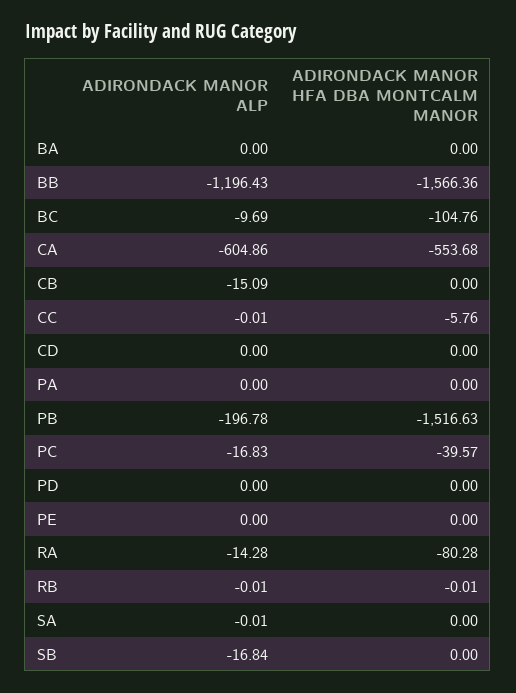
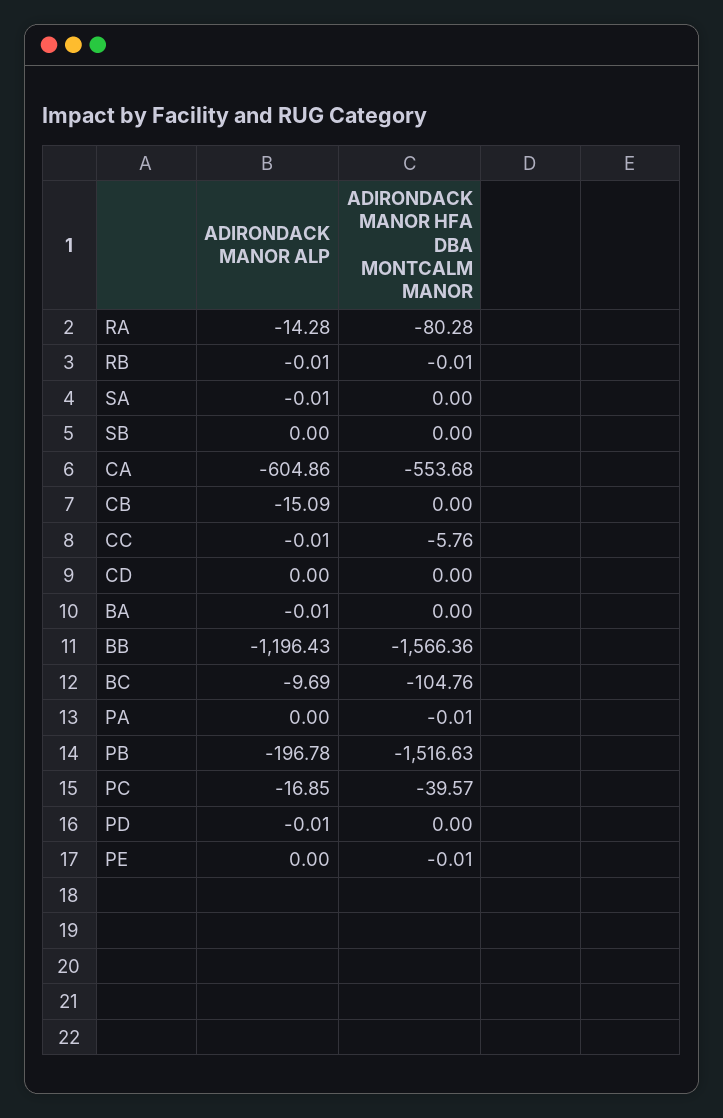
ADIRONDACK MANOR ALP, BA: 0 -> -0.01
ADIRONDACK MANOR HFA DBA MONTCALM MANOR, PA: 0 -> -0.01
ADIRONDACK MANOR ALP, PC: -16.83 -> -16.85
ADIRONDACK MANOR ALP, PD: 0 -> -0.01
ADIRONDACK MANOR HFA DBA MONTCALM MANOR, PE: 0 -> -0.01
ADIRONDACK MANOR ALP, SB: -16.84 -> 0

